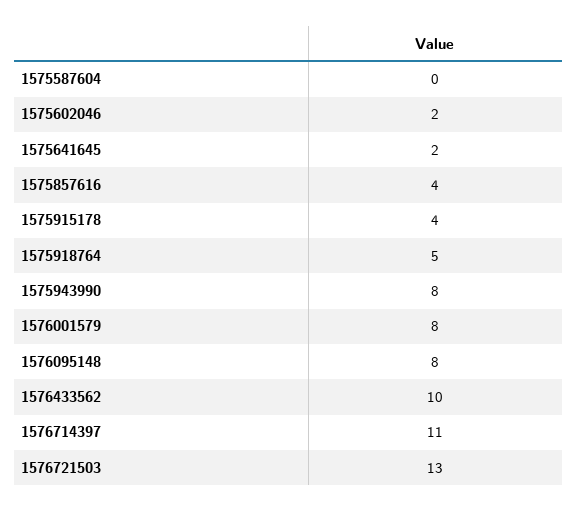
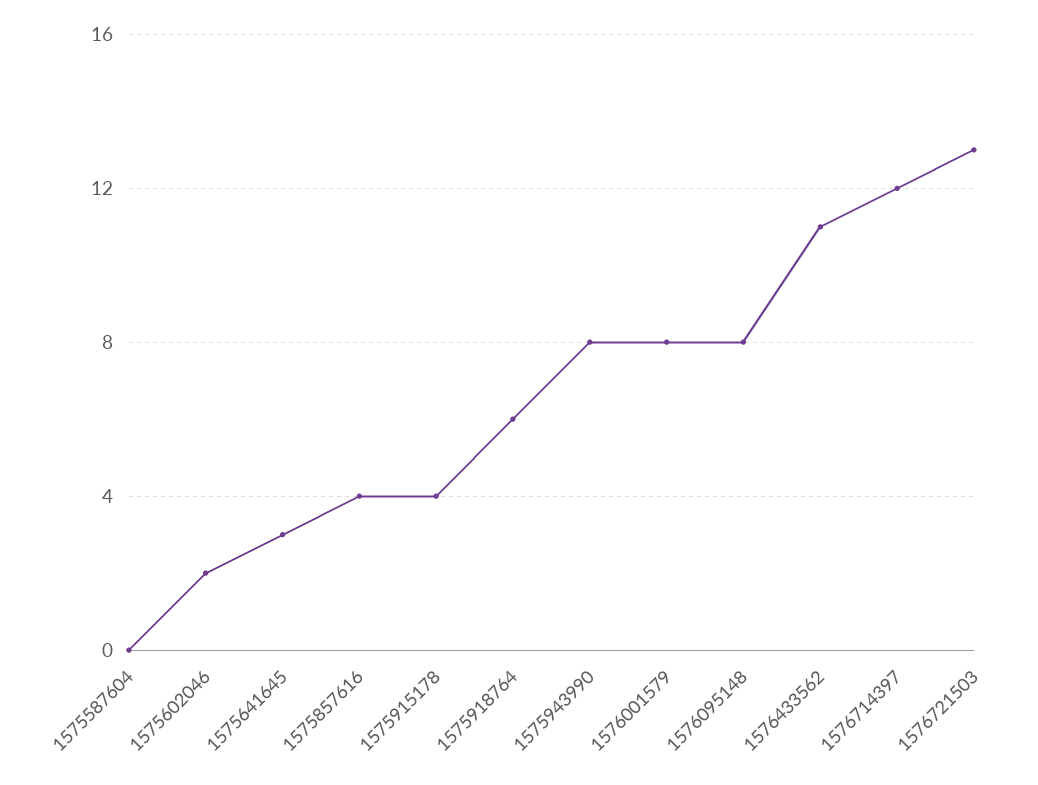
1575641645: 2 -> 3
1575918764: 5 -> 6
1576433562: 10 -> 11
1576714397: 11 -> 12

